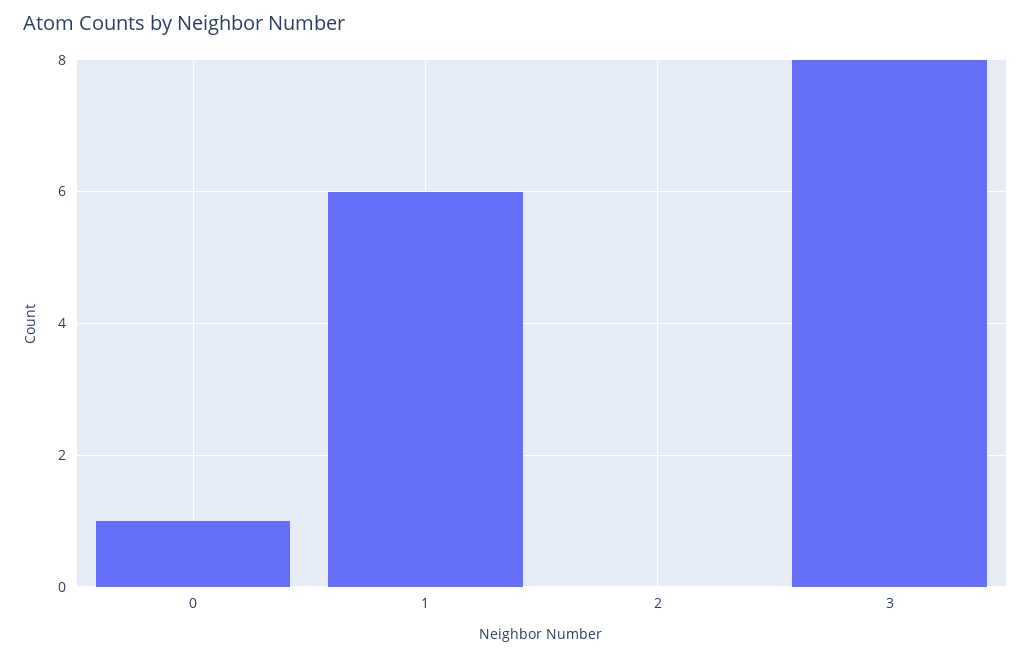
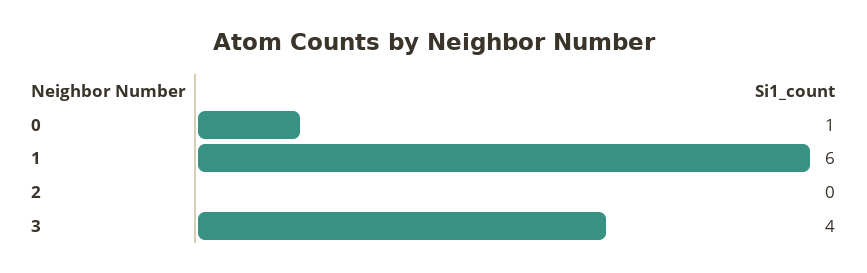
3: 8 -> 4

